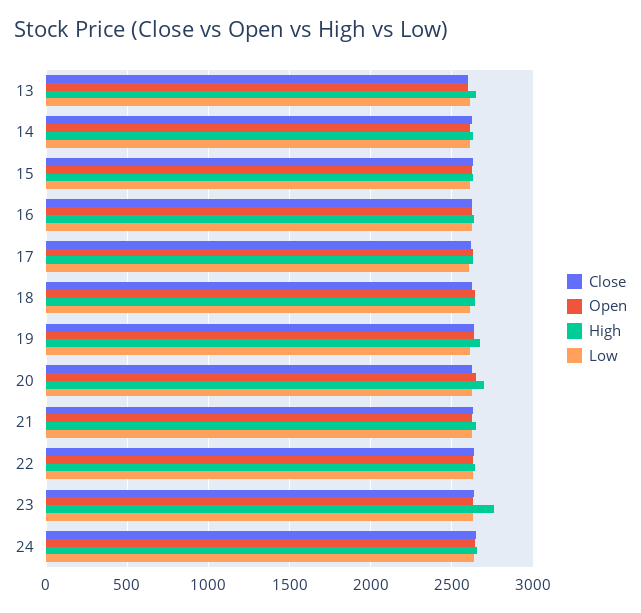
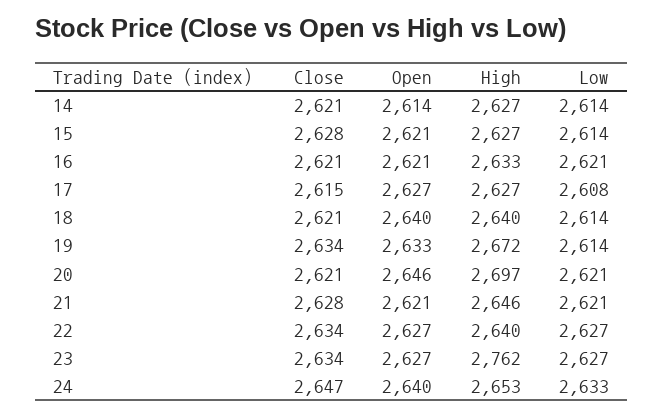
Close, 13: 2600 -> none
Open, 13: 2600 -> none
High, 13: 2650 -> none
Low, 13: 2600 -> none

